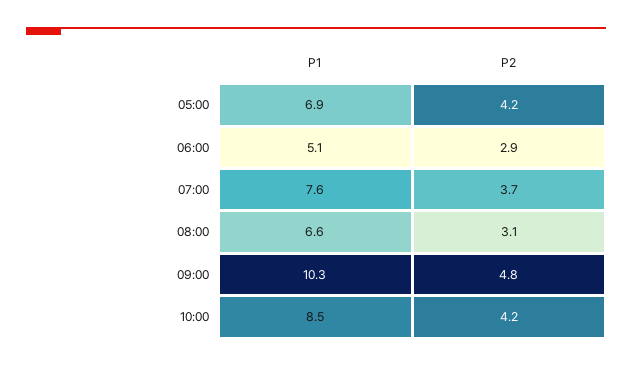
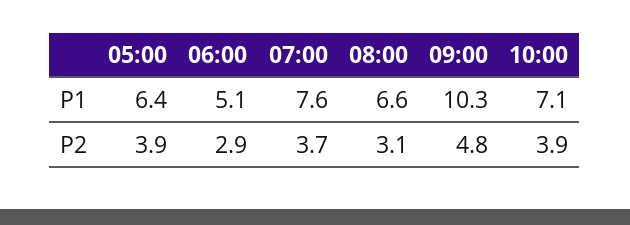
P1, 05:00: 6.9 -> 6.4
P2, 05:00: 4.2 -> 3.9
P1, 10:00: 8.5 -> 7.1
P2, 10:00: 4.2 -> 3.9

